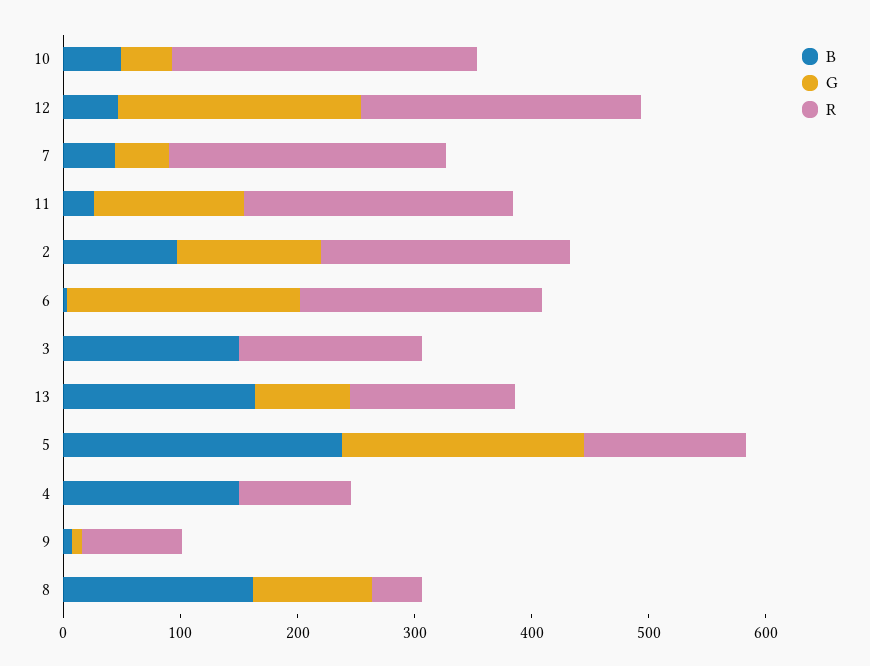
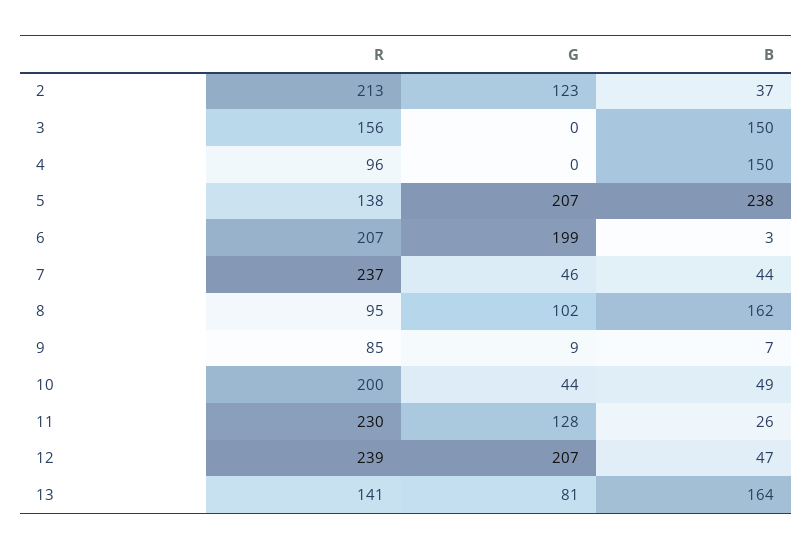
R, 10: 260 -> 200
B, 2: 100 -> 37
R, 8: 40 -> 95

